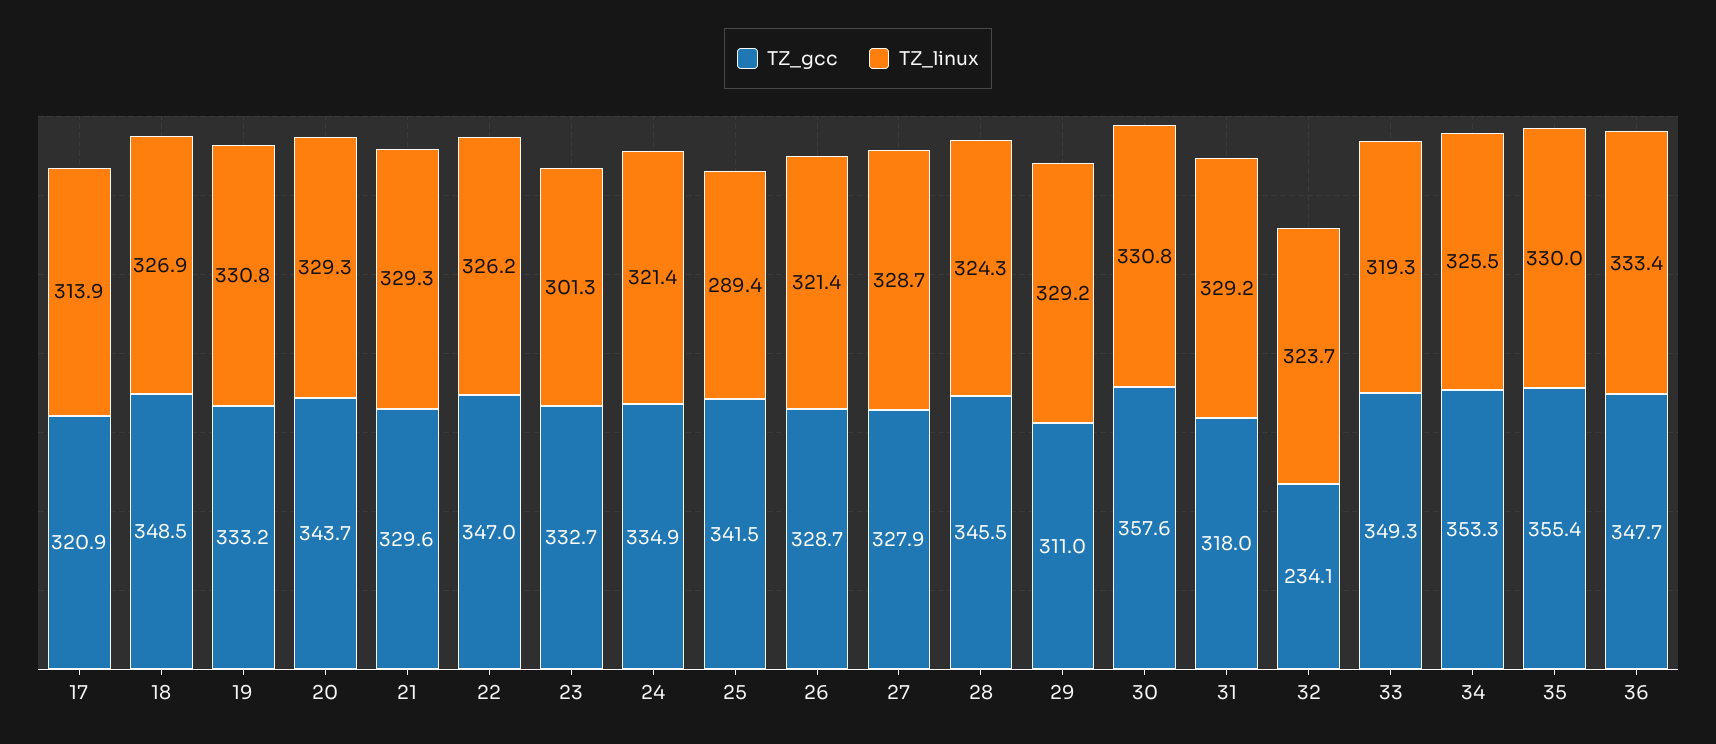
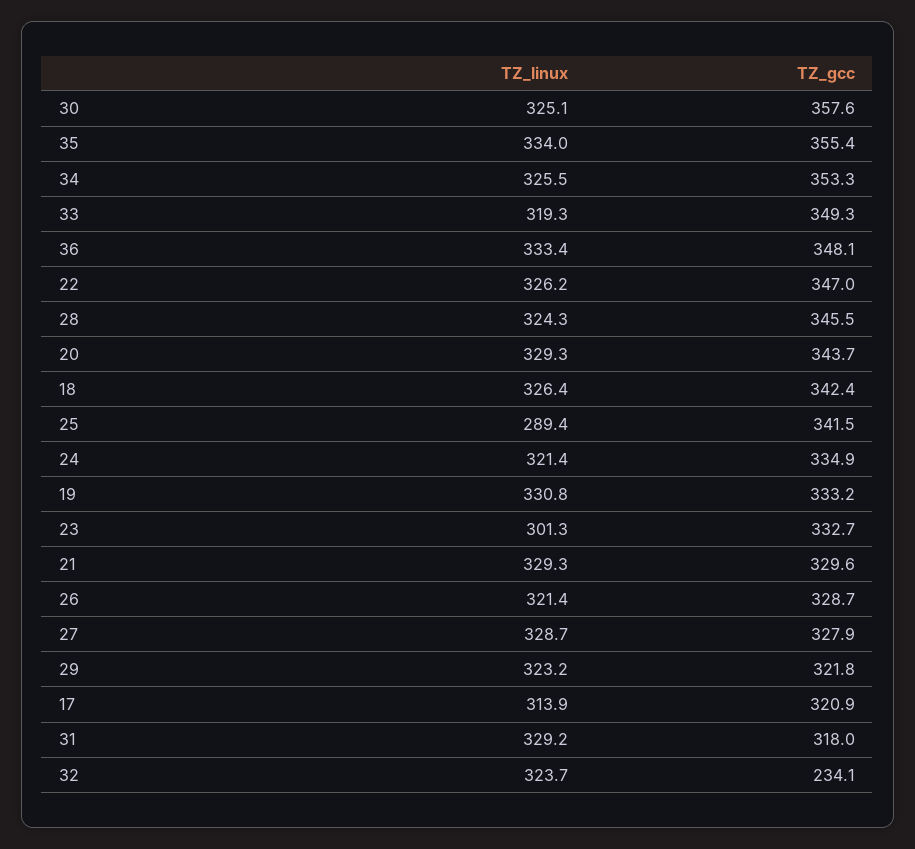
TZ_gcc, 18: 348.5 -> 342.4
TZ_linux, 18: 326.9 -> 326.4
TZ_gcc, 29: 311 -> 321.8
TZ_linux, 29: 329.2 -> 323.2
TZ_linux, 30: 330.8 -> 325.1
TZ_linux, 35: 330 -> 334
TZ_gcc, 36: 347.7 -> 348.1

